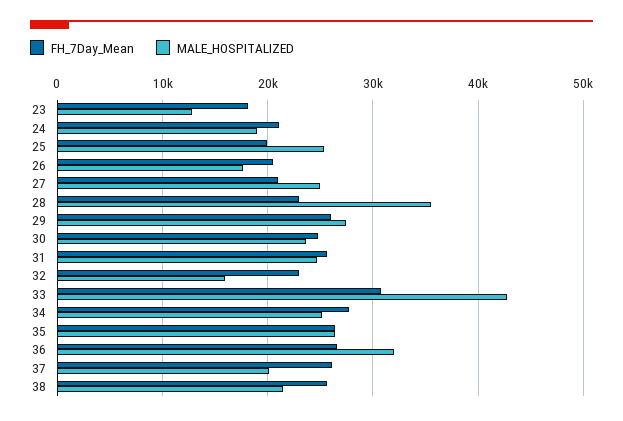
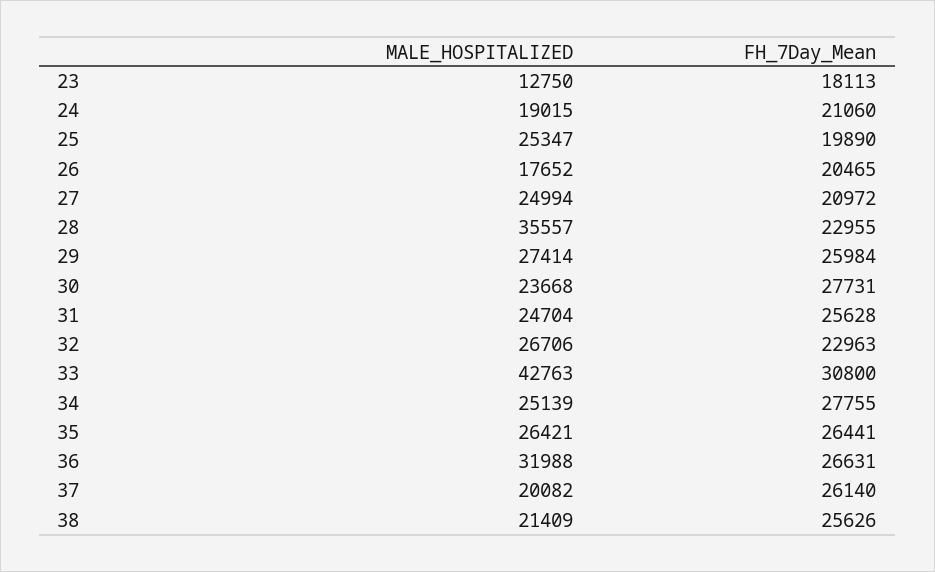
FH_7Day_Mean, 30: 25000 -> 27731
MALE_HOSPITALIZED, 32: 16000 -> 26706

